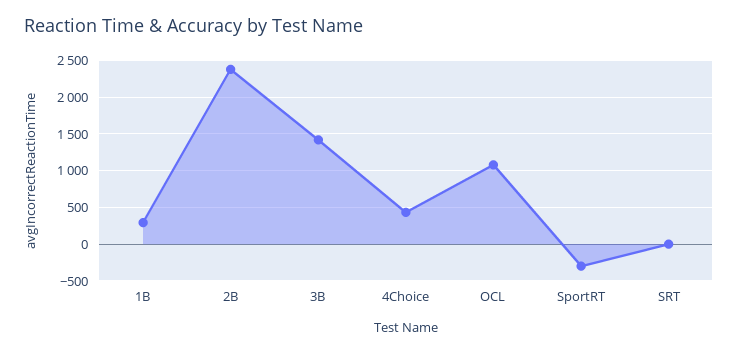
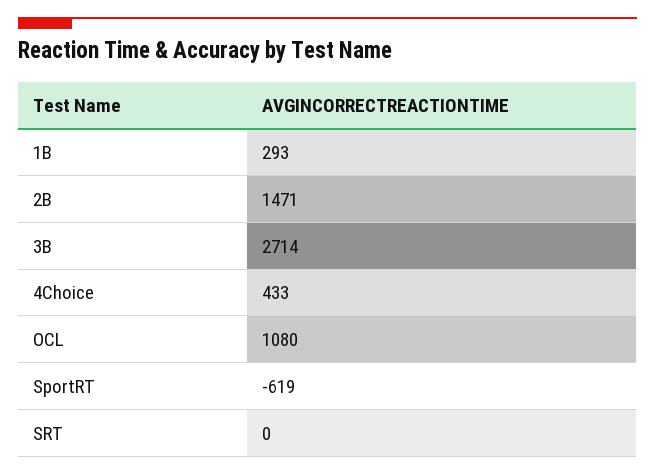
2B: 2400 -> 1471
3B: 1400 -> 2714
SportRT: -300 -> -619

